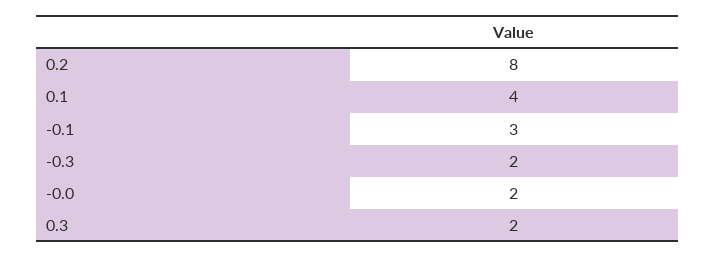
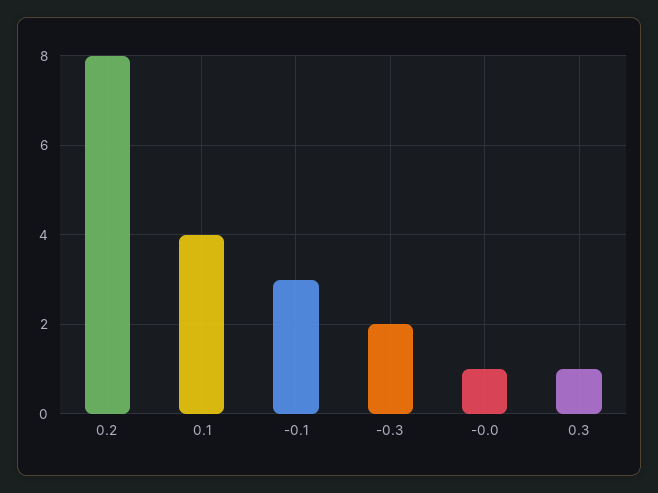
-0.0: 2 -> 1
0.3: 2 -> 1

